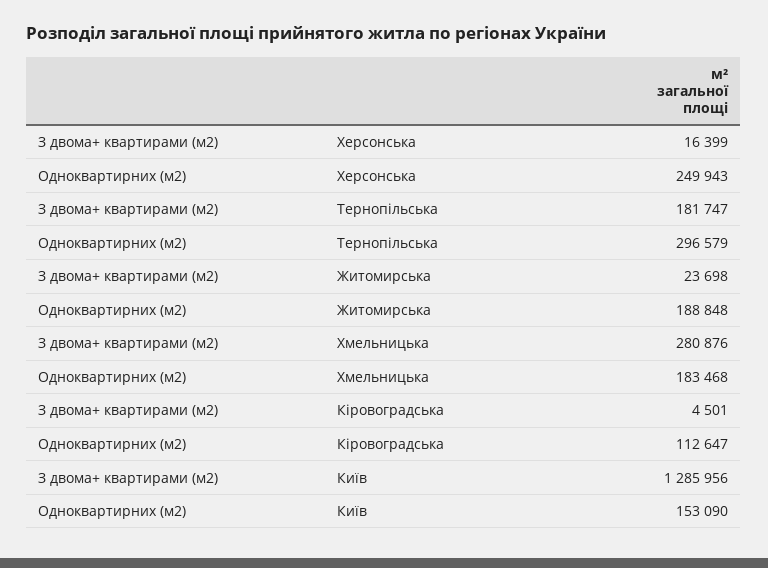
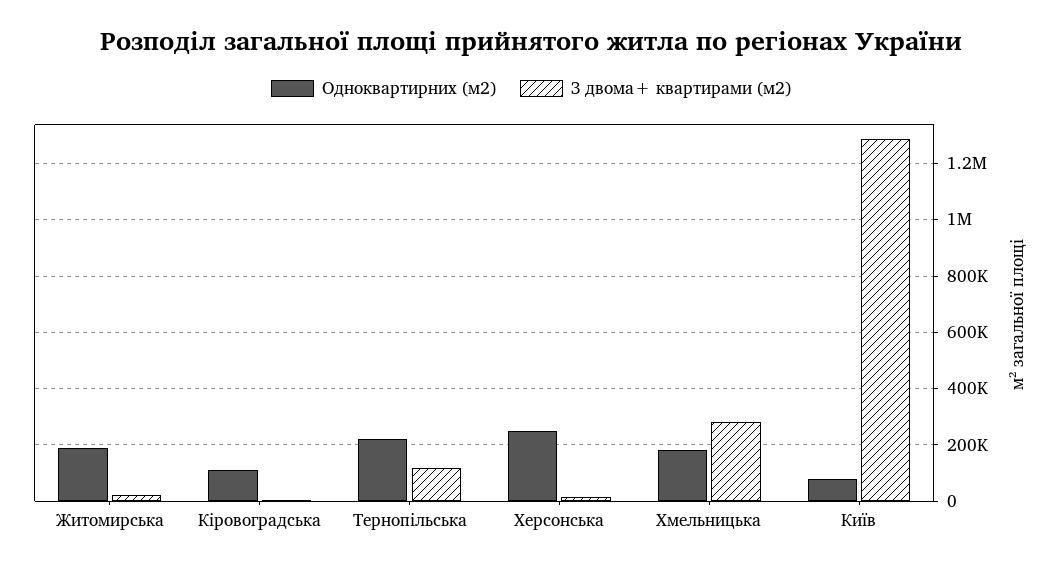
З двома+ квартирами (м2), Тернопільська: 181747 -> 125000
Одноквартирних (м2), Тернопільська: 296579 -> 225000
Одноквартирних (м2), Київ: 153090 -> 75000

